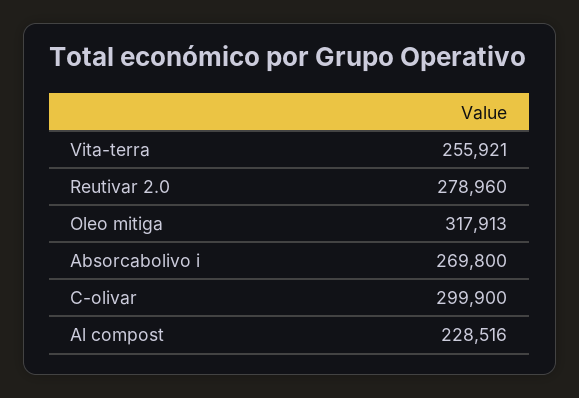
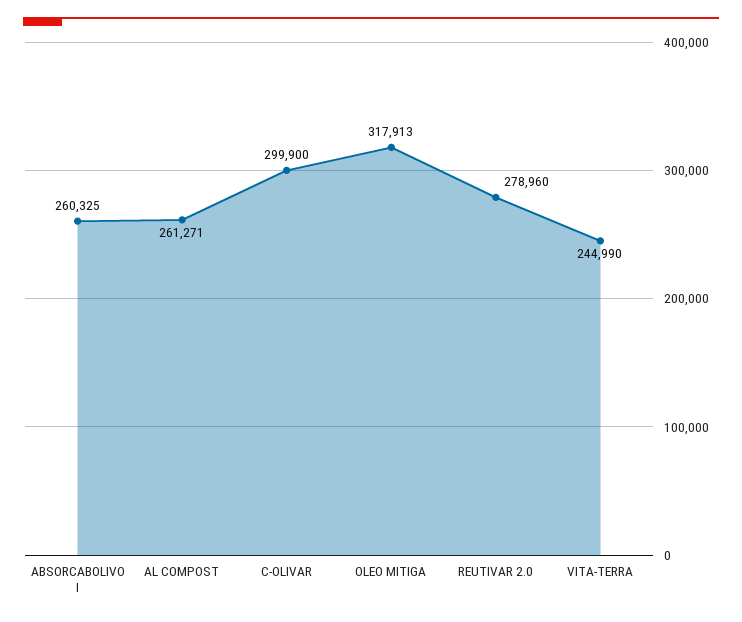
Vita-terra: 255921 -> 244990
Absorcabolivo i: 269800 -> 260325
Al compost: 228516 -> 261271

